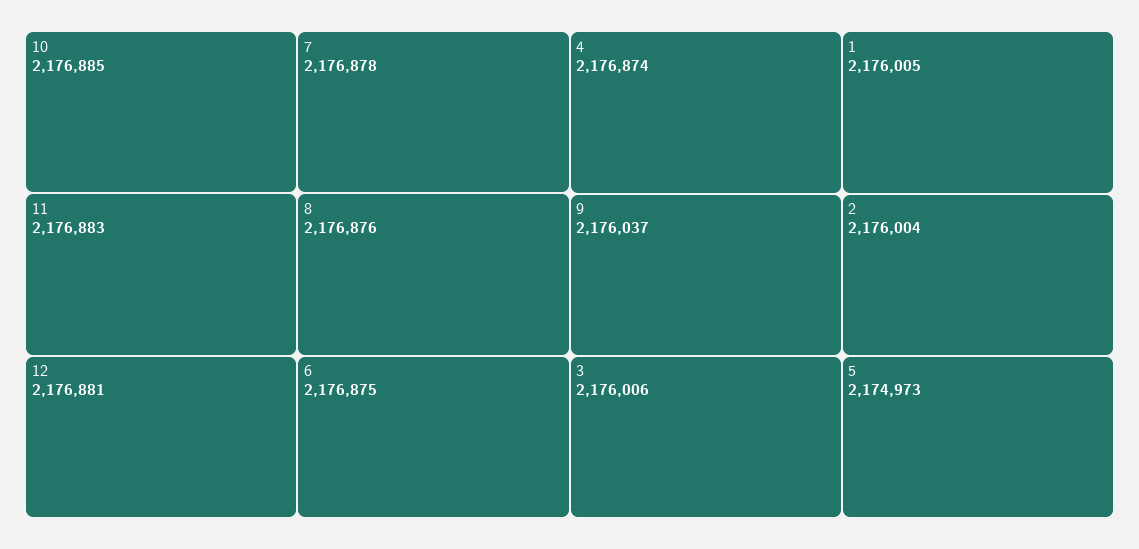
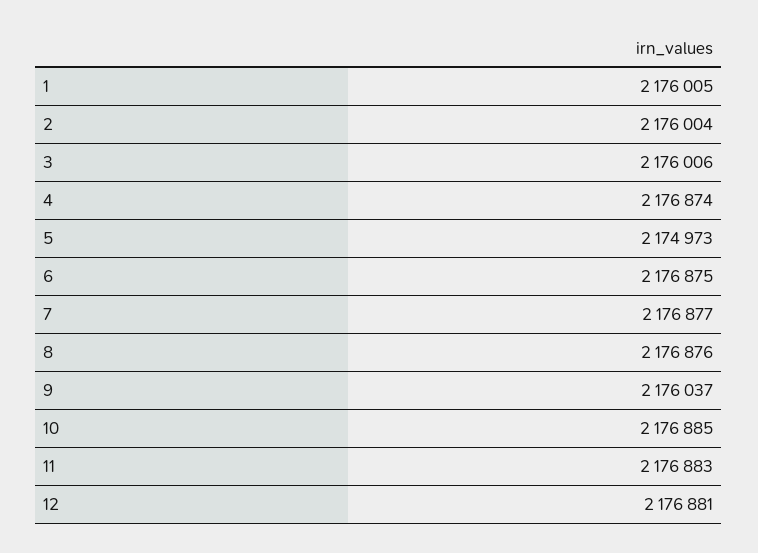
7: 2176878 -> 2176877

